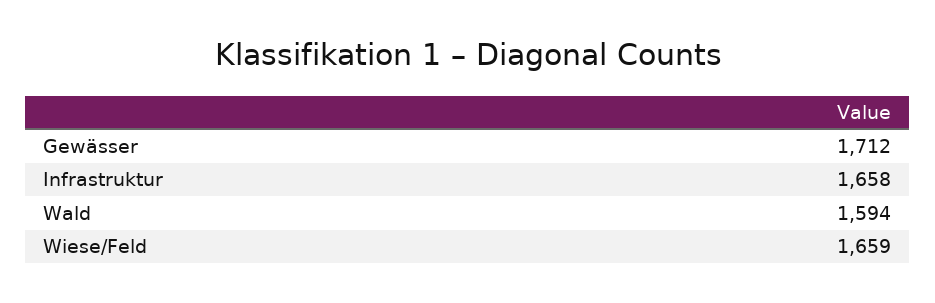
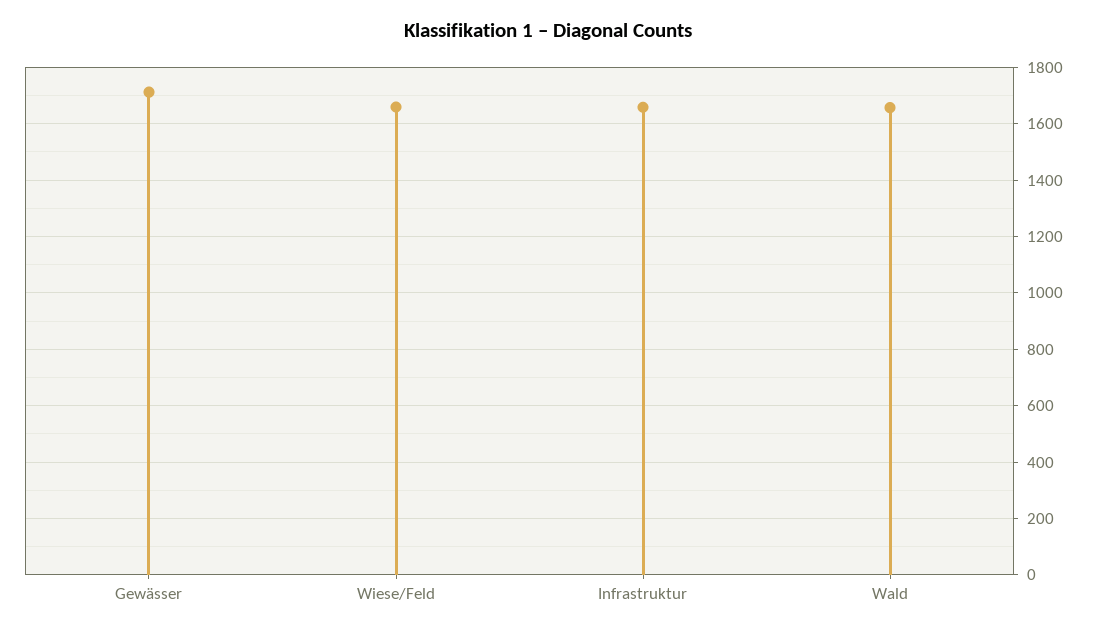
Wald: 1594 -> 1650

